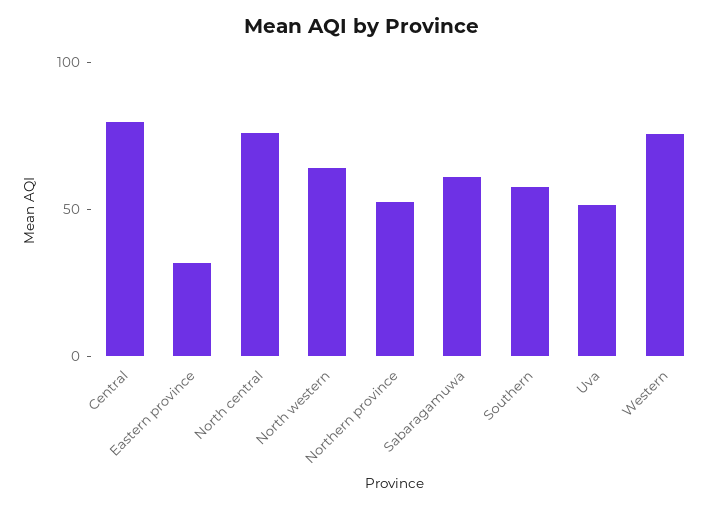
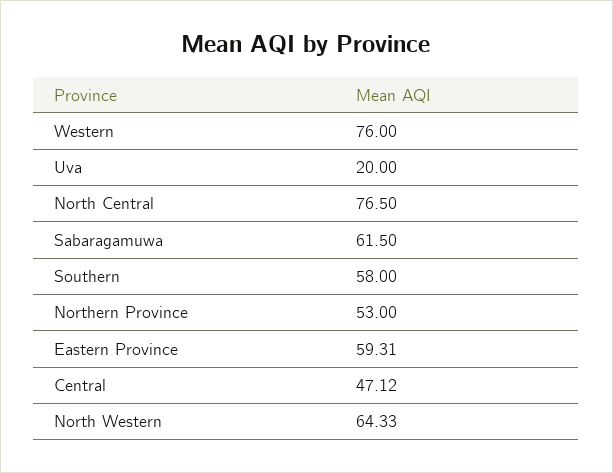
Central: 80 -> 47.12
Eastern province: 30 -> 59.31
Uva: 50 -> 20

